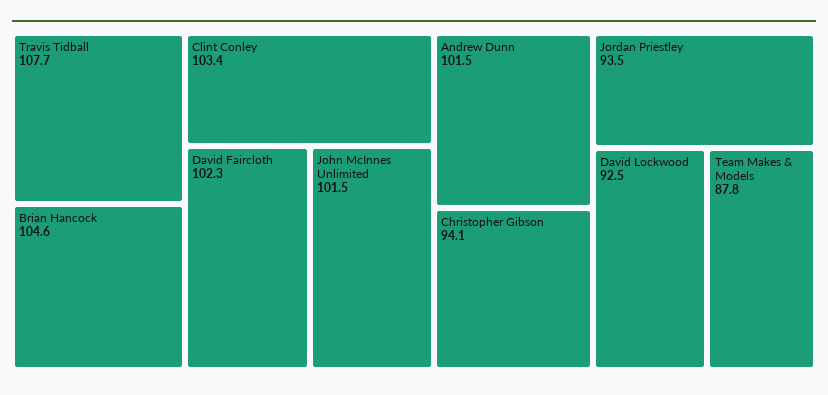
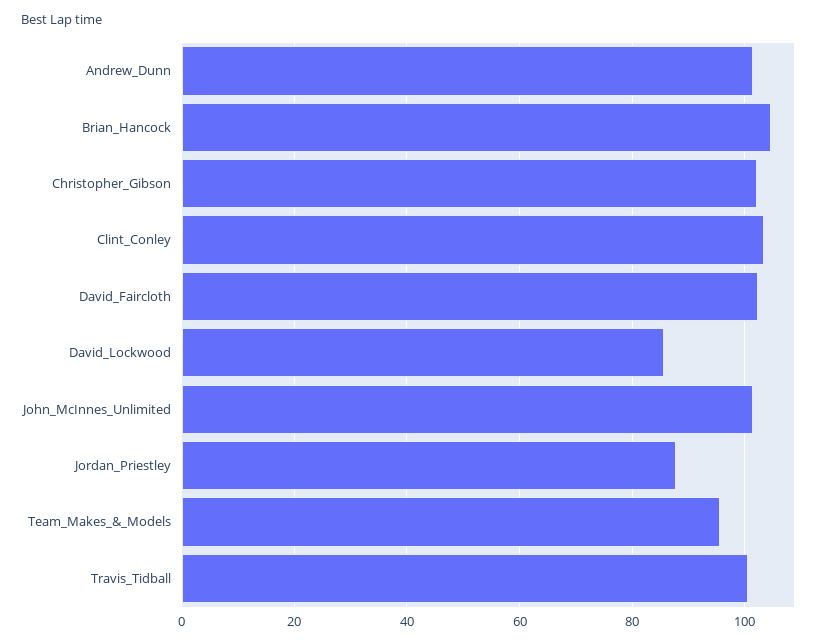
Travis Tidball: 107.7 -> 100
Christopher Gibson: 94.1 -> 102
Jordan Priestley: 93.5 -> 88
David Lockwood: 92.5 -> 86
Team Makes & Models: 87.8 -> 96

